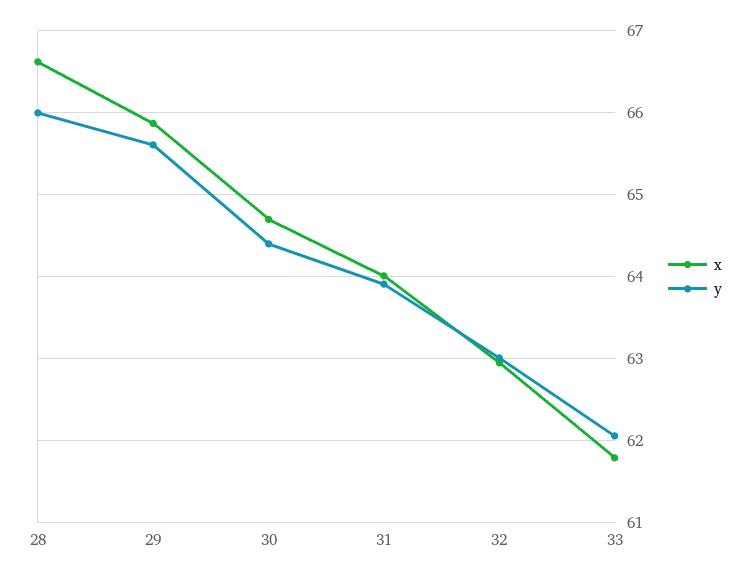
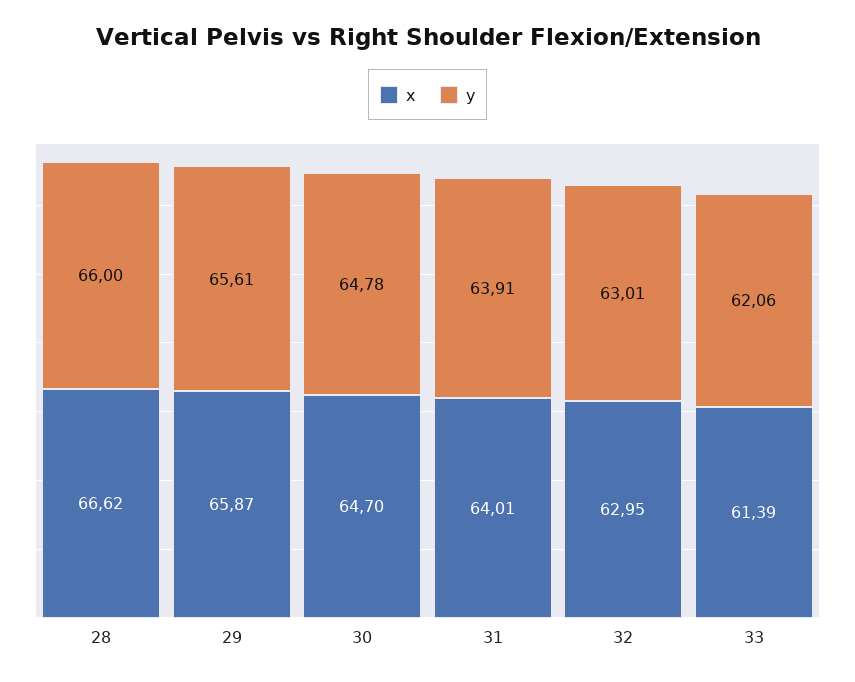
y, 30: 64.4 -> 64.78
x, 33: 61.8 -> 61.39

